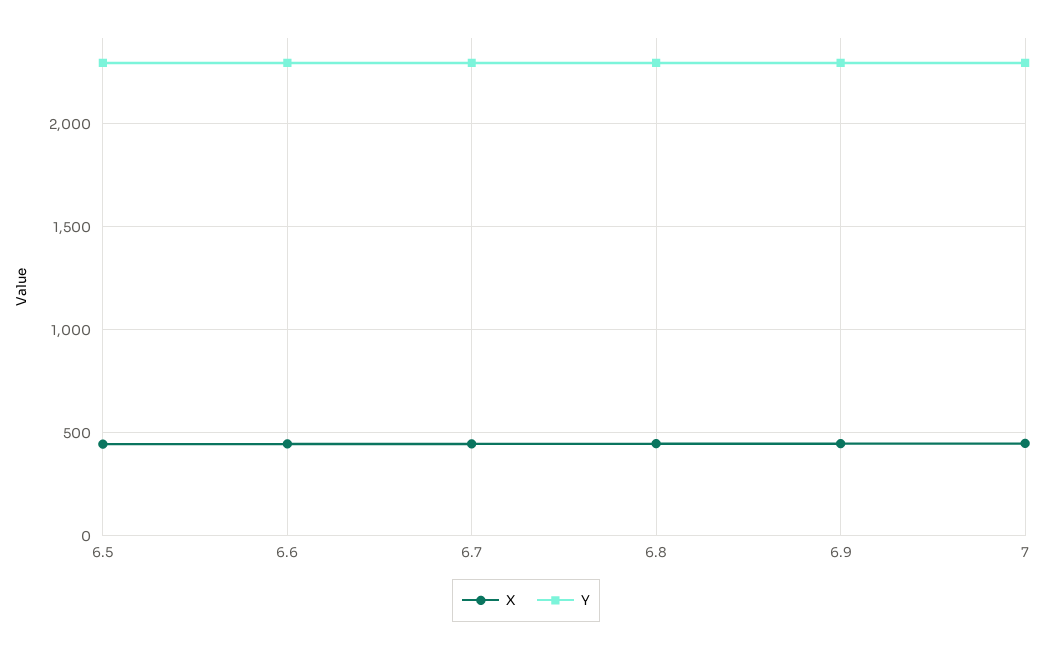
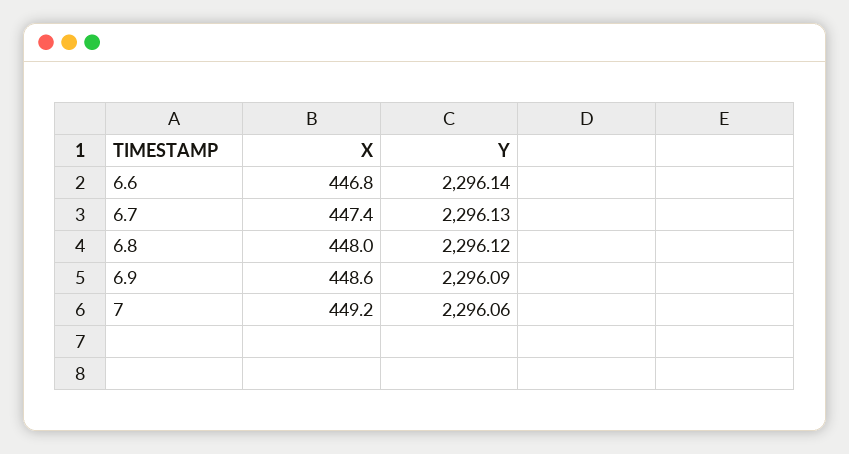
X, 6.5: 450 -> none
Y, 6.5: 2300 -> none

